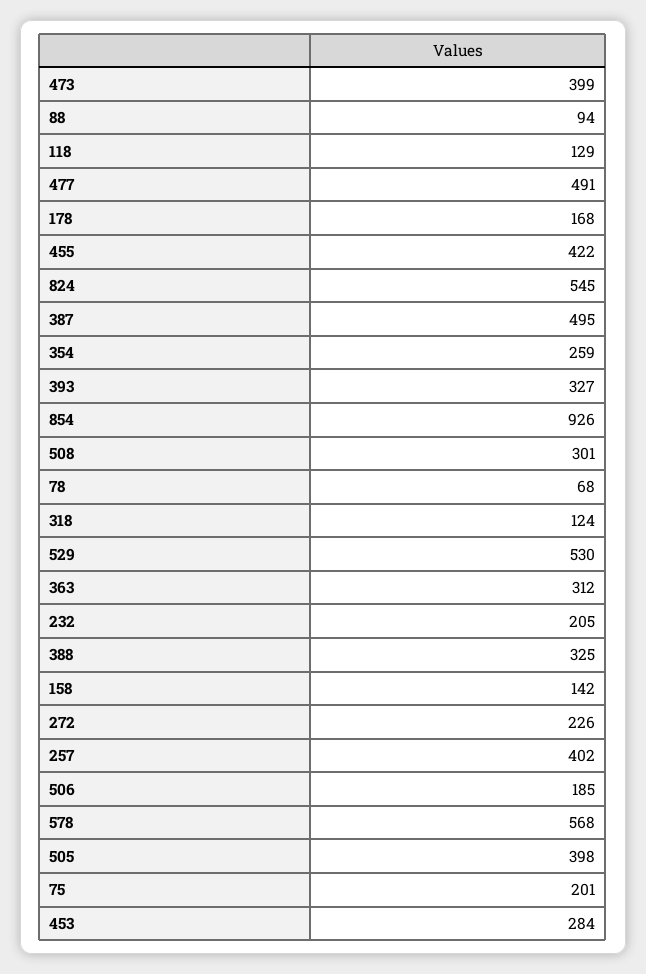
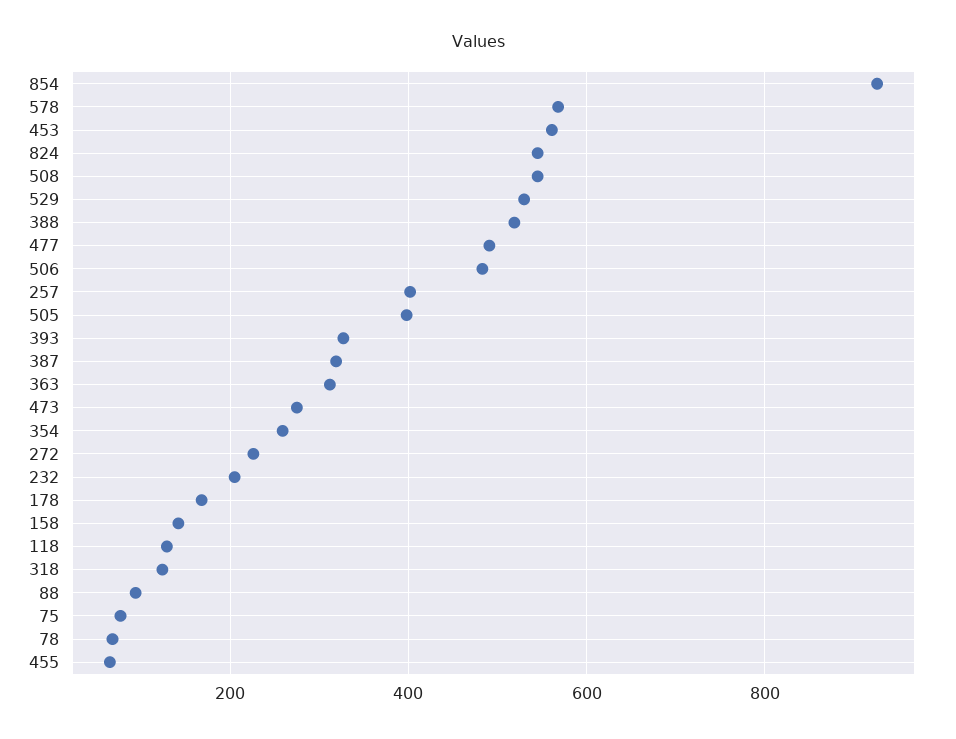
473: 399 -> 280
455: 422 -> 60
387: 495 -> 320
508: 301 -> 540
388: 325 -> 520
506: 185 -> 480
75: 201 -> 80
453: 284 -> 560

